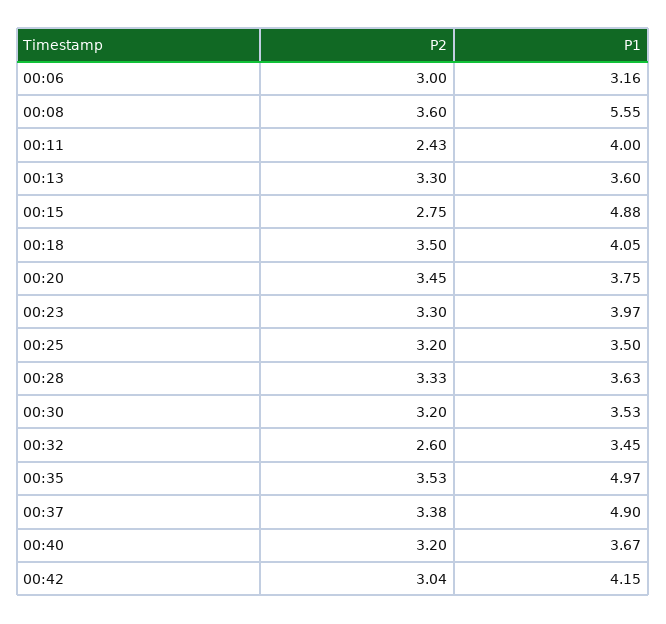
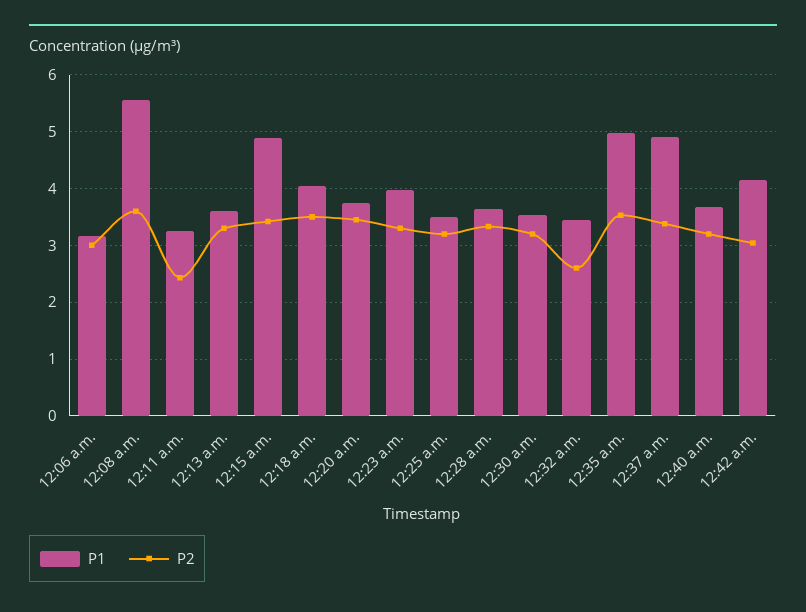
P1, 00:11: 4 -> 3.2
P2, 00:15: 2.75 -> 3.4

